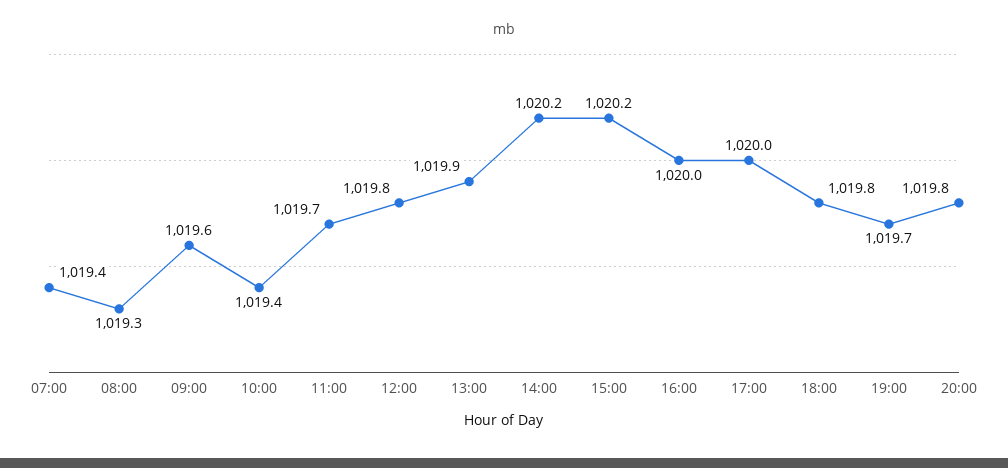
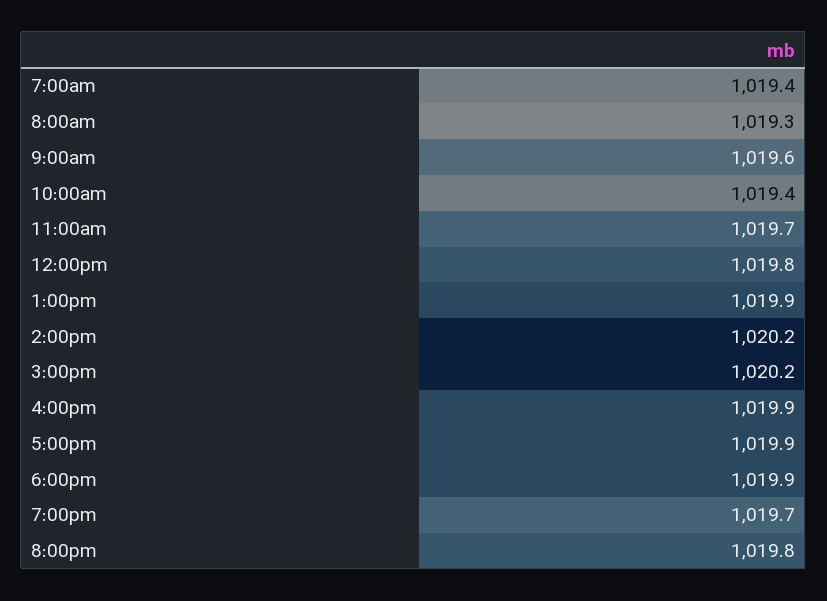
16:00: 1020 -> 1019.9
17:00: 1020 -> 1019.9
18:00: 1019.8 -> 1019.9

